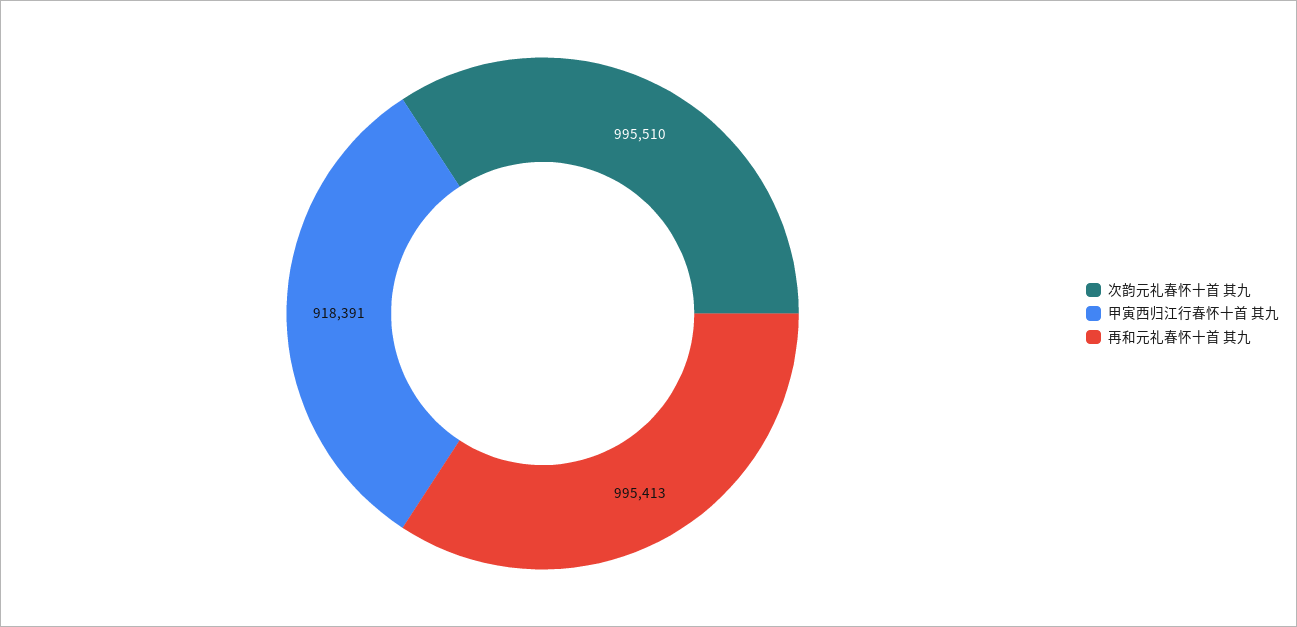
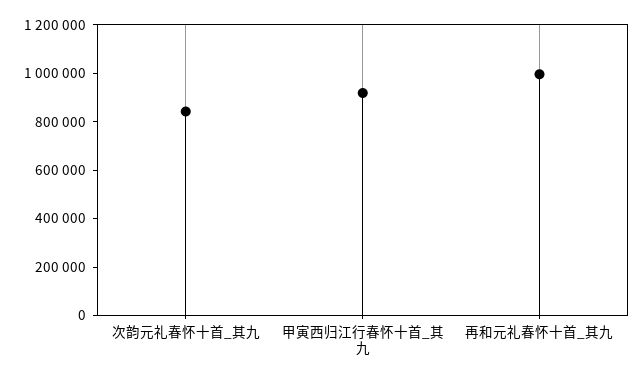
次韵元礼春怀十首 其九: 995510 -> 850000

